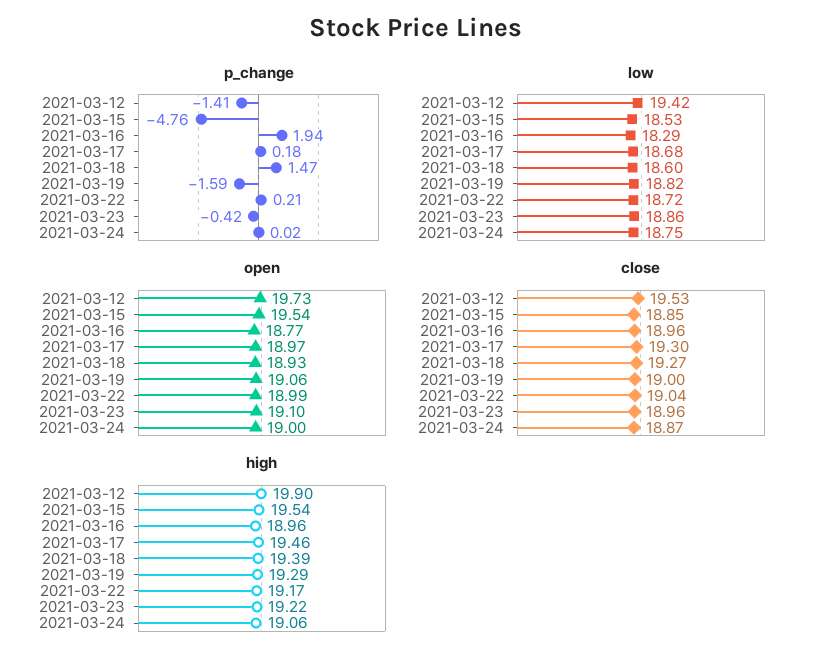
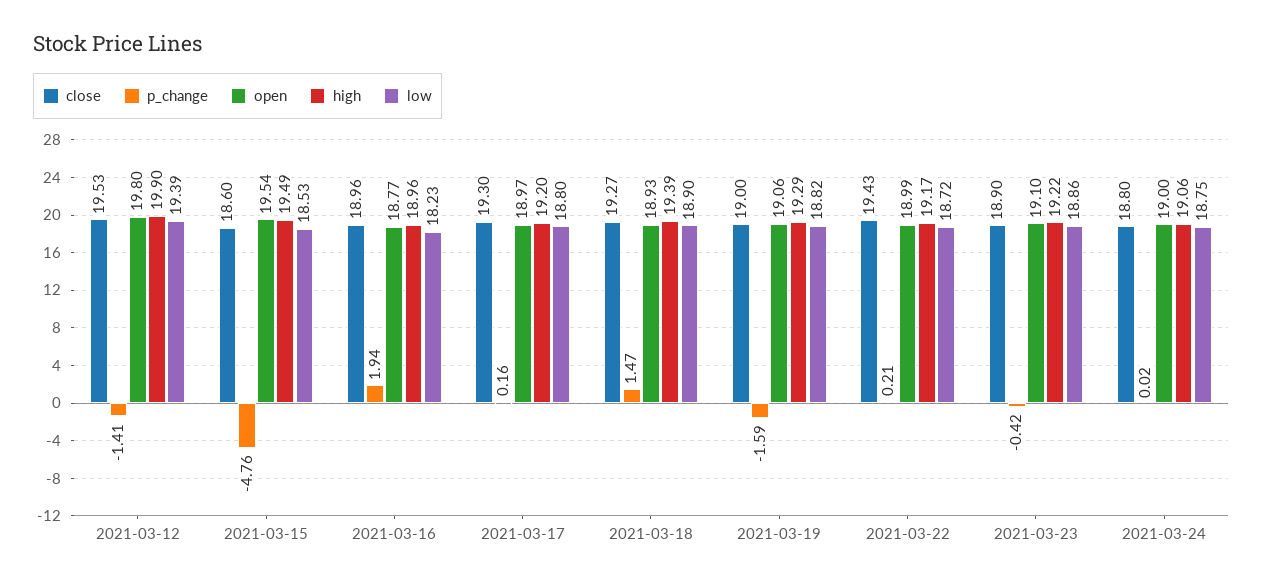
p_change, 2021-03-17: 0.18 -> 0.16
low, 2021-03-12: 19.42 -> 19.39
low, 2021-03-16: 18.29 -> 18.23
low, 2021-03-17: 18.68 -> 18.8
low, 2021-03-18: 18.6 -> 18.9
open, 2021-03-12: 19.73 -> 19.8
close, 2021-03-15: 18.85 -> 18.6
close, 2021-03-22: 19.04 -> 19.43
close, 2021-03-23: 18.96 -> 18.9
close, 2021-03-24: 18.87 -> 18.8
high, 2021-03-15: 19.54 -> 19.49
high, 2021-03-17: 19.46 -> 19.2

